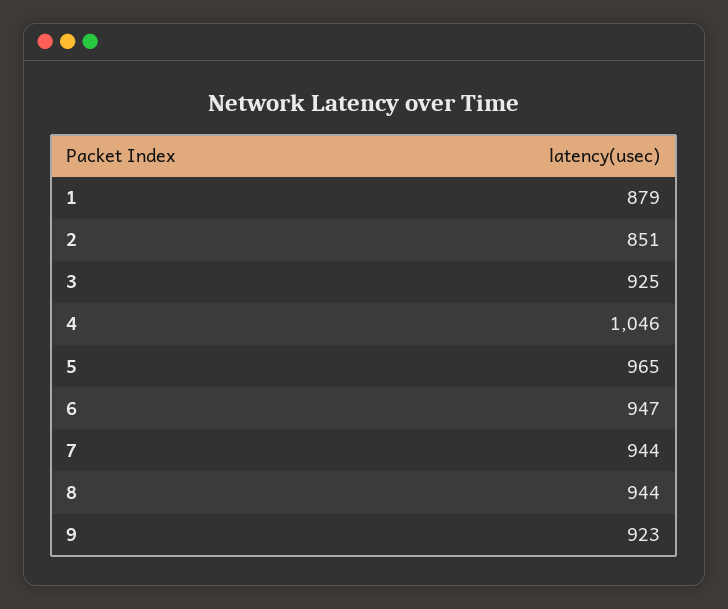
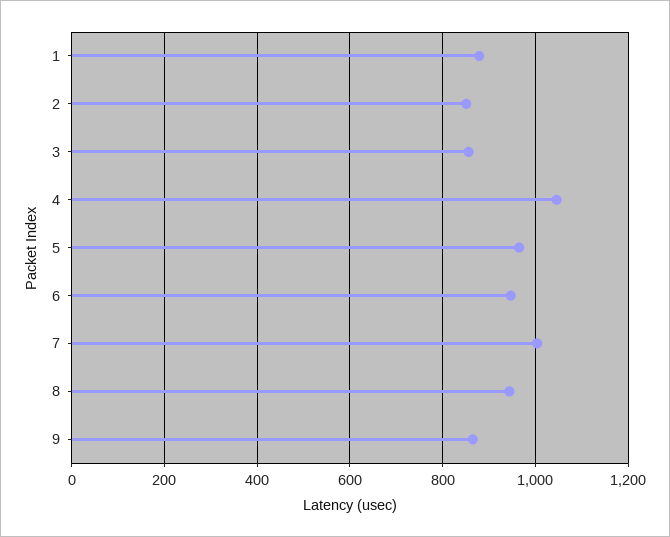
3: 925 -> 860
7: 944 -> 1000
9: 923 -> 860

